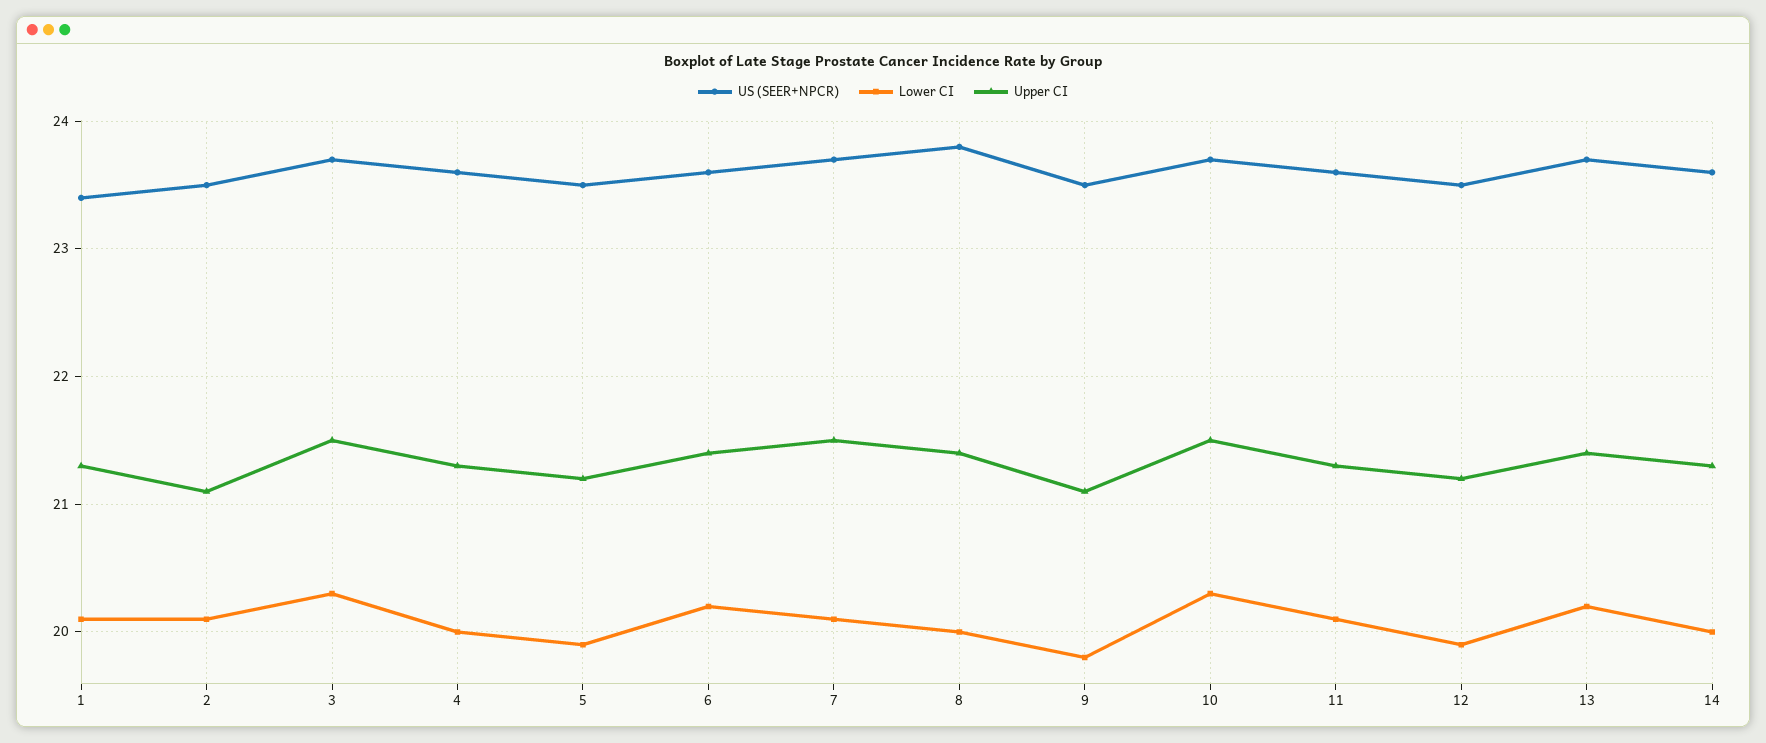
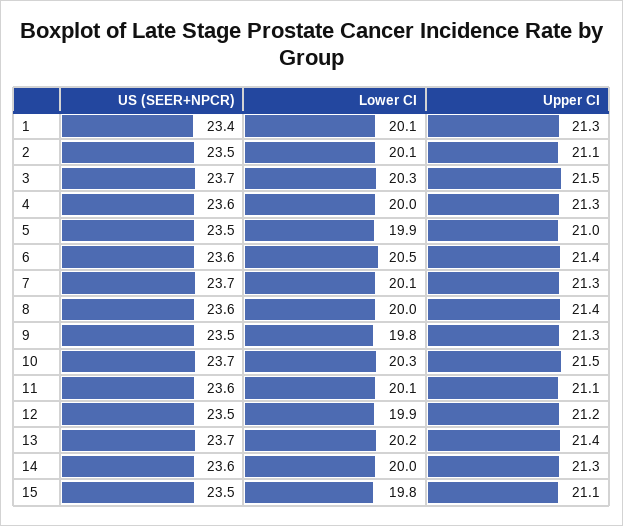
Upper CI, 5: 21.2 -> 21
Lower CI, 6: 20.2 -> 20.5
Upper CI, 7: 21.5 -> 21.3
US (SEER+NPCR), 8: 23.8 -> 23.6
Upper CI, 9: 21.1 -> 21.3
Upper CI, 11: 21.3 -> 21.1
US (SEER+NPCR), 15: none -> 23.5
Lower CI, 15: none -> 19.8
Upper CI, 15: none -> 21.1

